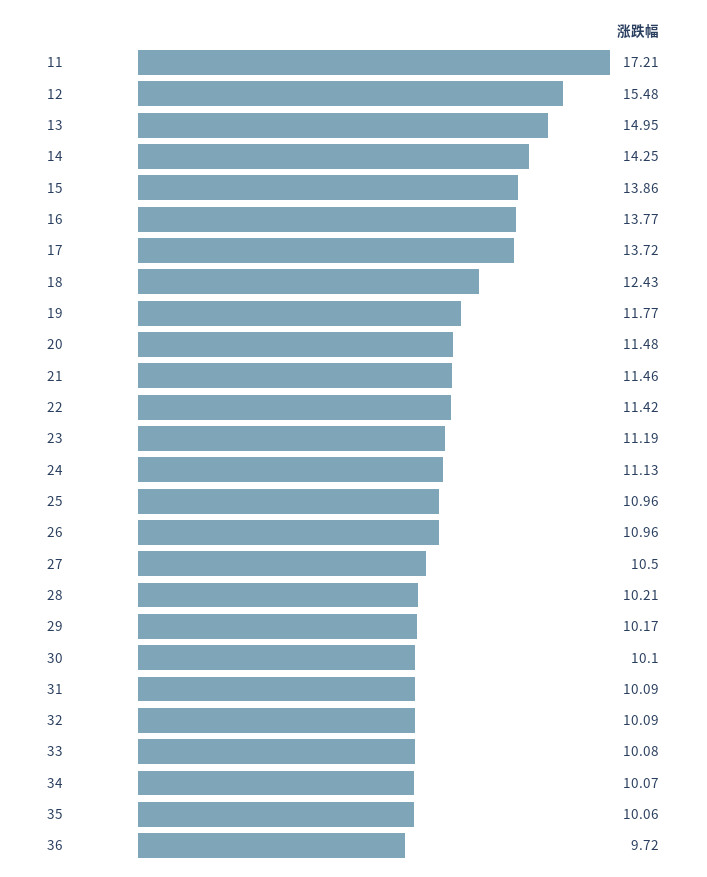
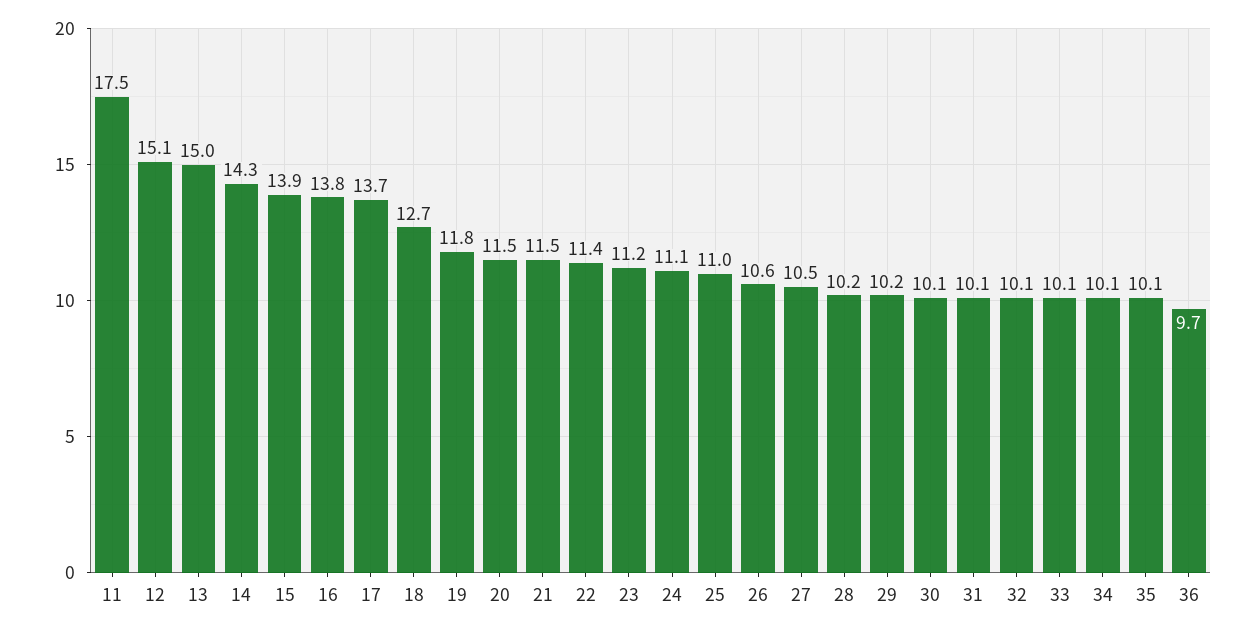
11: 17.21 -> 17.5
12: 15.48 -> 15.1
18: 12.43 -> 12.7
26: 10.96 -> 10.6

